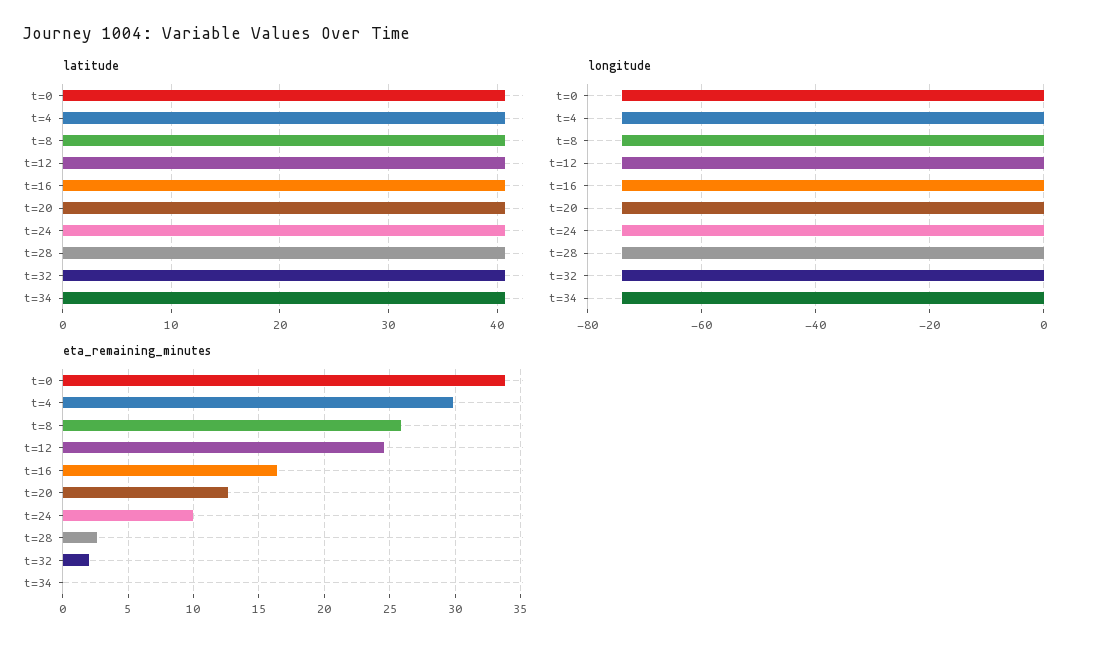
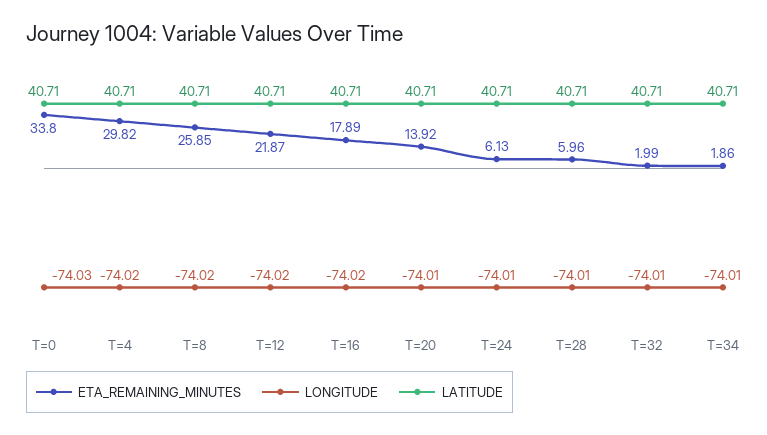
eta_remaining_minutes, t=12: 24.5 -> 21.87
eta_remaining_minutes, t=16: 16.5 -> 17.89
eta_remaining_minutes, t=20: 12.5 -> 13.92
eta_remaining_minutes, t=24: 10 -> 6.13
eta_remaining_minutes, t=28: 2.5 -> 5.96
eta_remaining_minutes, t=34: 0 -> 1.86

